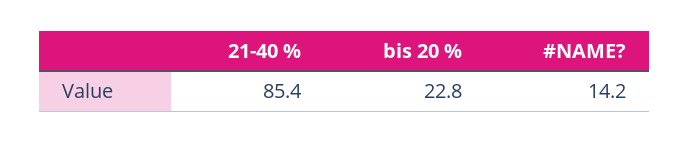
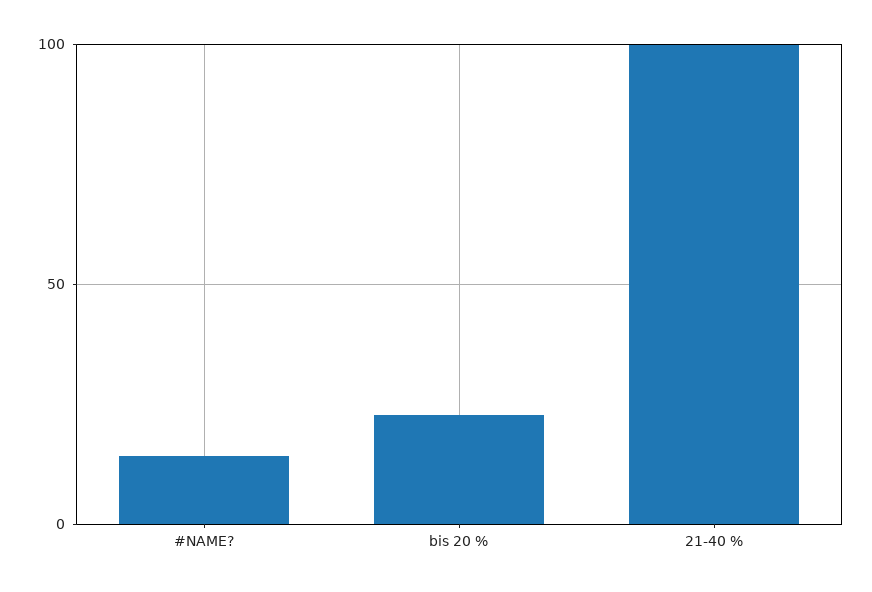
21-40 %: 85.4 -> 100

